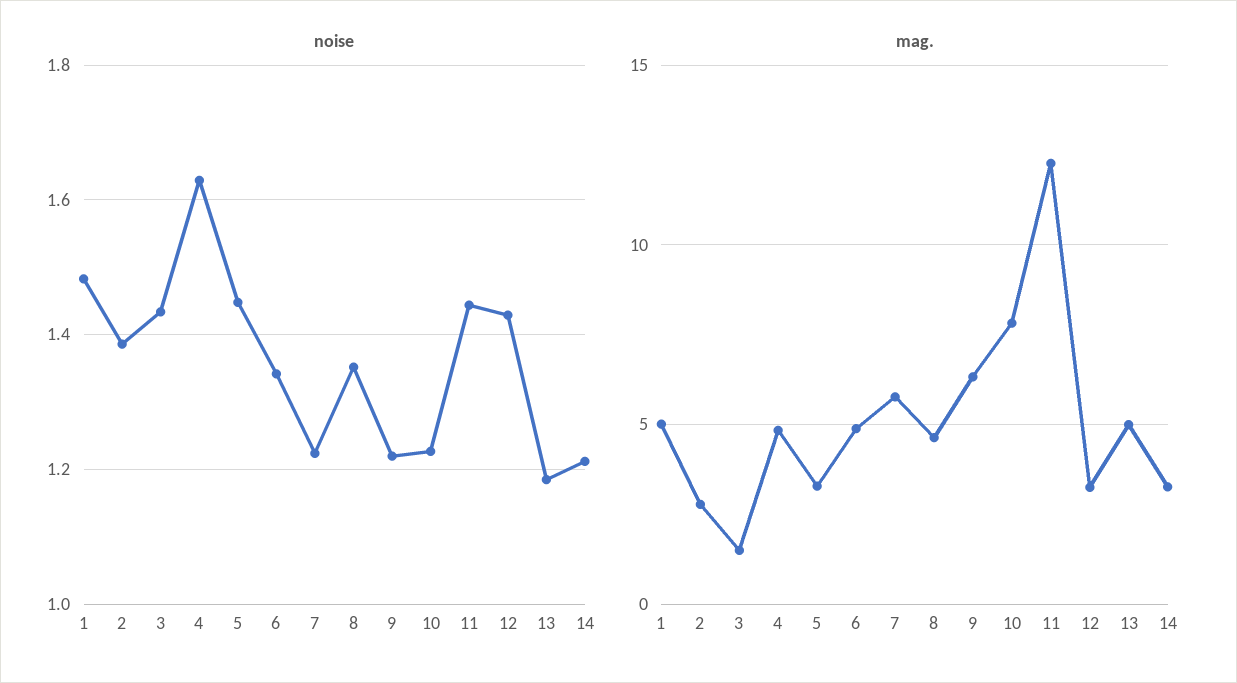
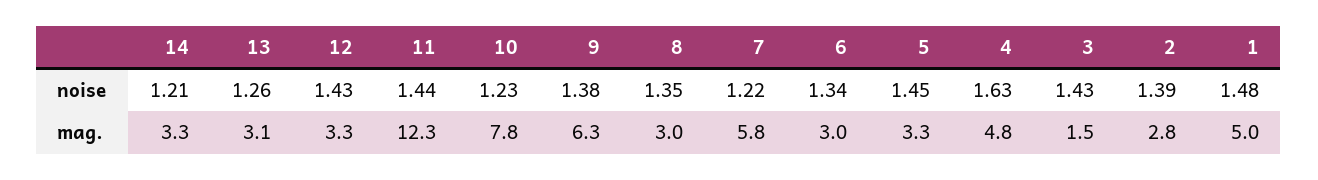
noise, 9: 1.22 -> 1.38
noise, 13: 1.18 -> 1.26
mag., 6: 5 -> 3
mag., 8: 4.5 -> 3
mag., 13: 5 -> 3.1

